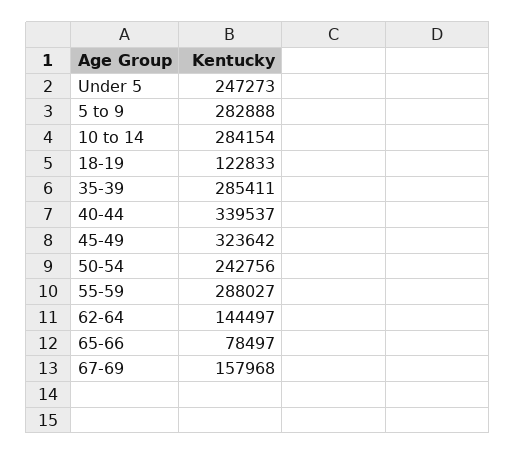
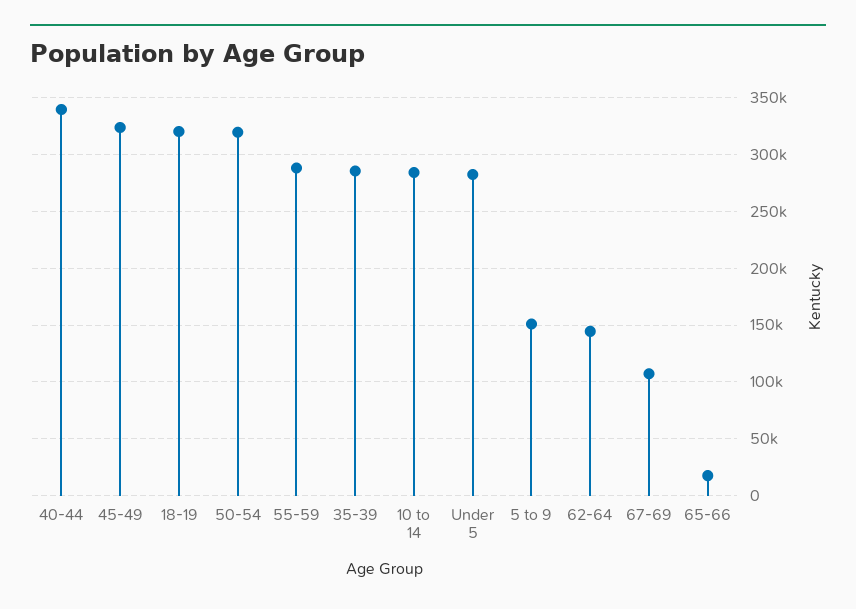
Under 5: 247273 -> 280000
5 to 9: 282888 -> 150000
18-19: 122833 -> 320000
50-54: 242756 -> 320000
65-66: 78497 -> 20000
67-69: 157968 -> 110000

